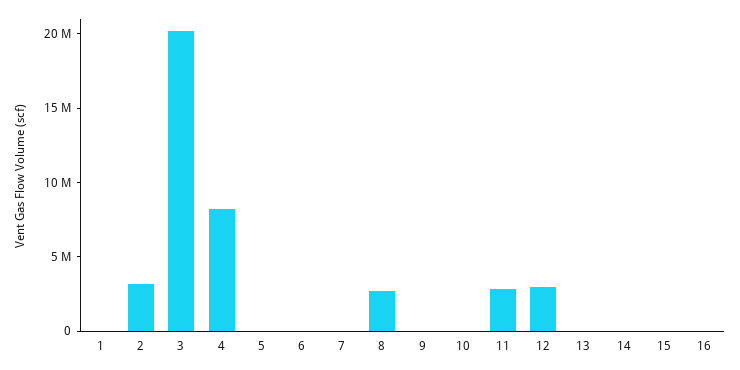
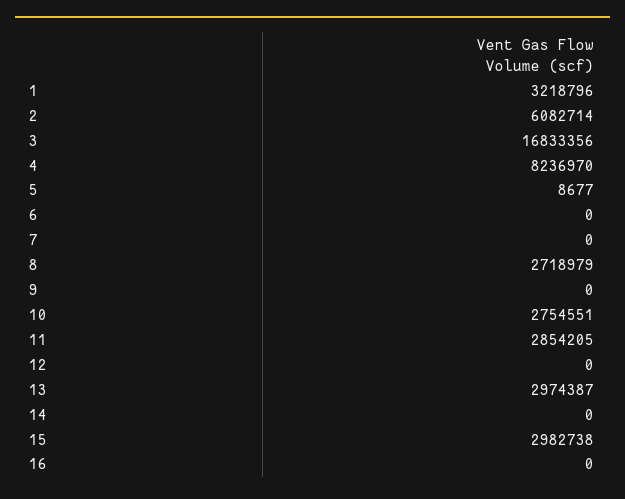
1: 0 -> 3218796
2: 3000000 -> 6082714
3: 20000000 -> 16833356
10: 0 -> 2754551
12: 3000000 -> 0
13: 0 -> 2974387
15: 0 -> 2982738

